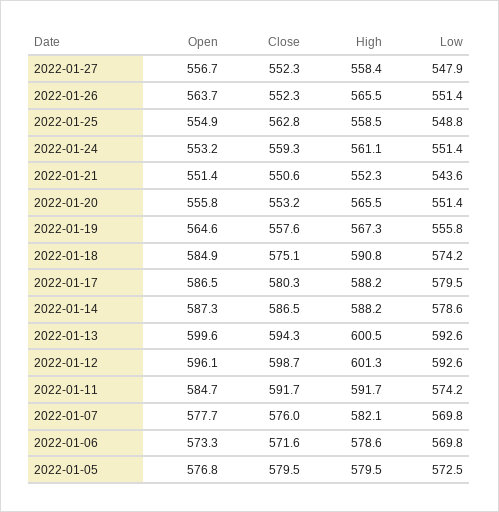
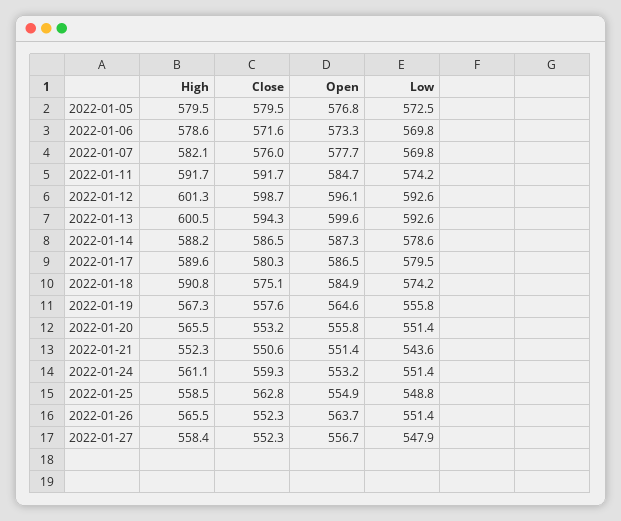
High, 2022-01-17: 588.2 -> 589.6

